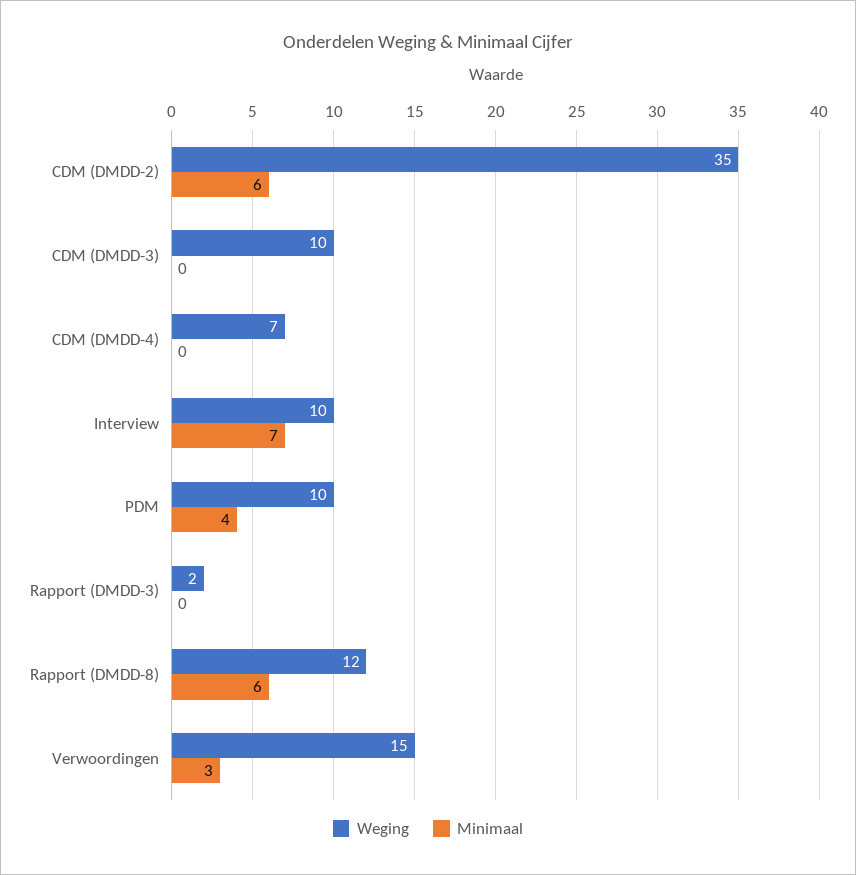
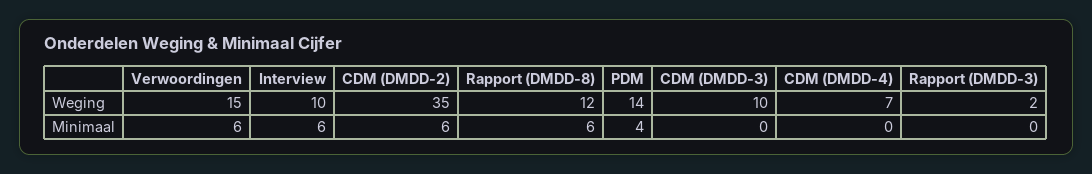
Minimaal, Interview: 7 -> 6
Weging, PDM: 10 -> 14
Minimaal, Verwoordingen: 3 -> 6

